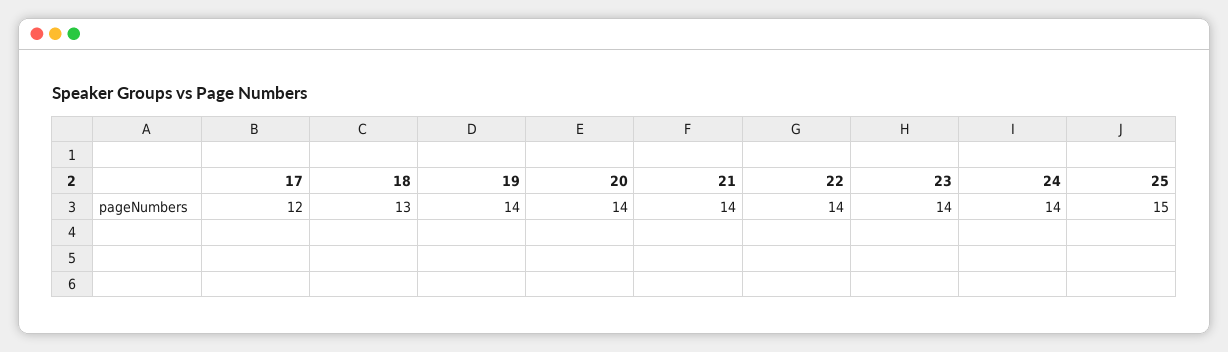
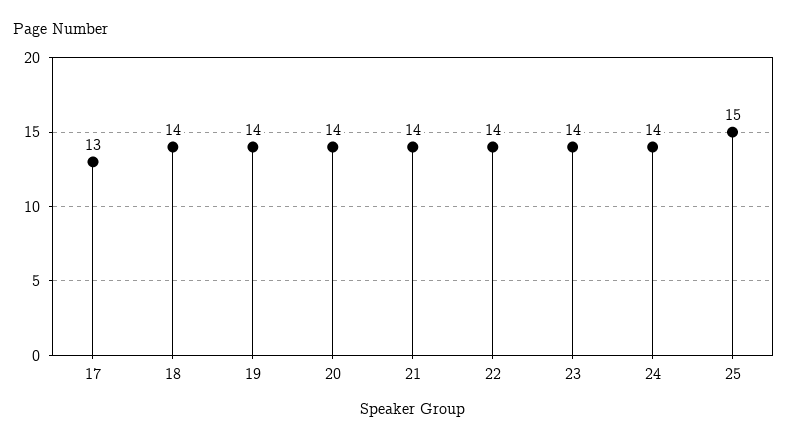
17: 12 -> 13
18: 13 -> 14

